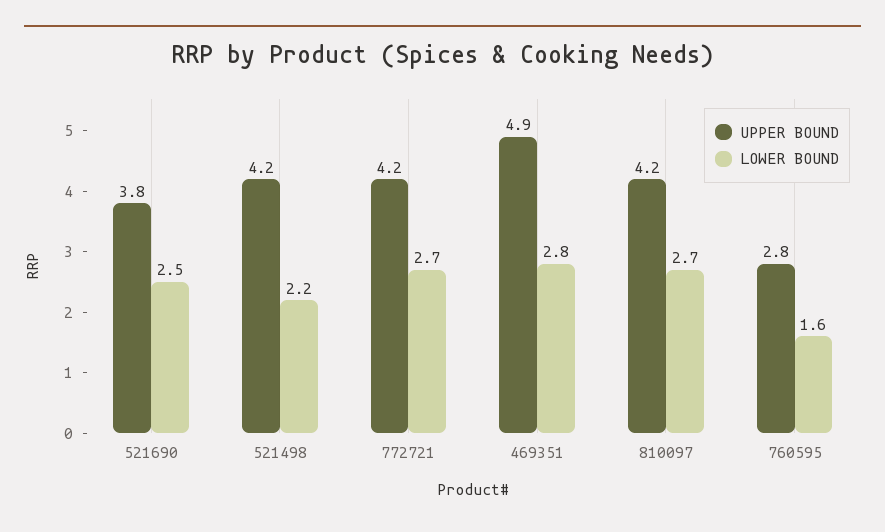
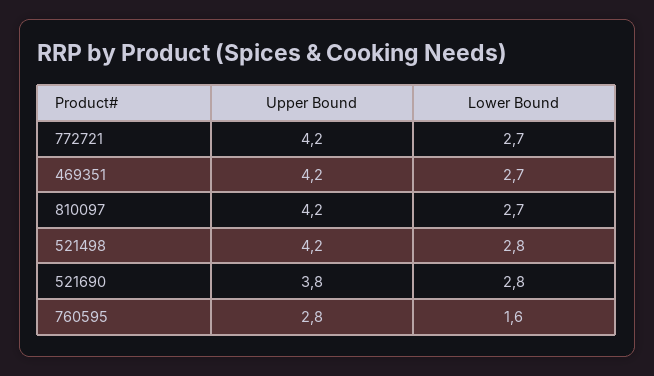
LOWER BOUND, 521690: 2.5 -> 2.8
LOWER BOUND, 521498: 2.2 -> 2.8
UPPER BOUND, 469351: 4.9 -> 4.2
LOWER BOUND, 469351: 2.8 -> 2.7

